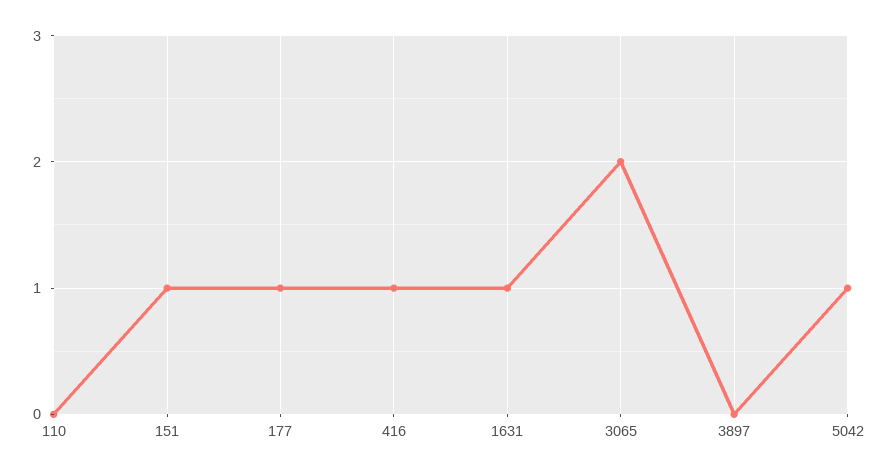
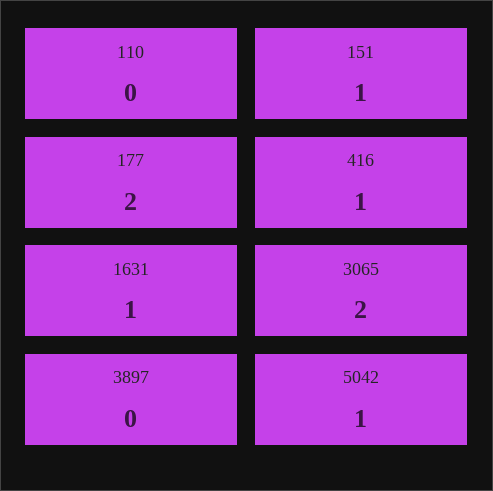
177: 1 -> 2

